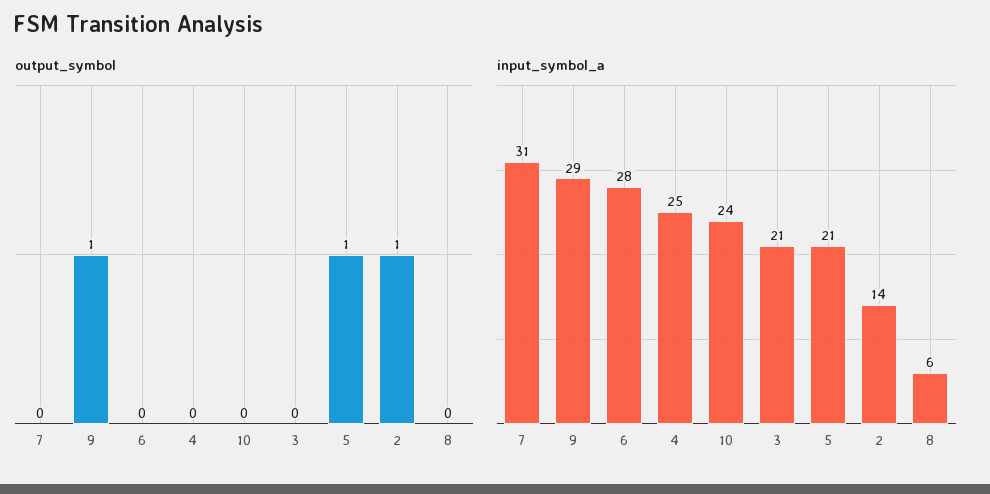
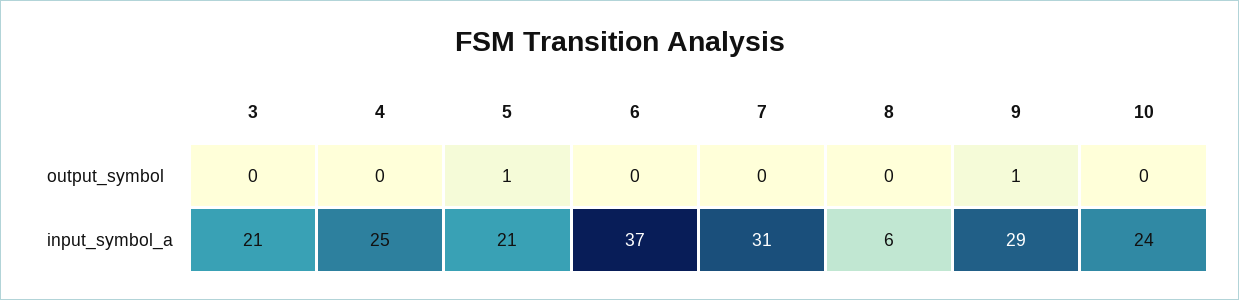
output_symbol, 2: 1 -> none
input_symbol_a, 6: 28 -> 37
input_symbol_a, 2: 14 -> none

